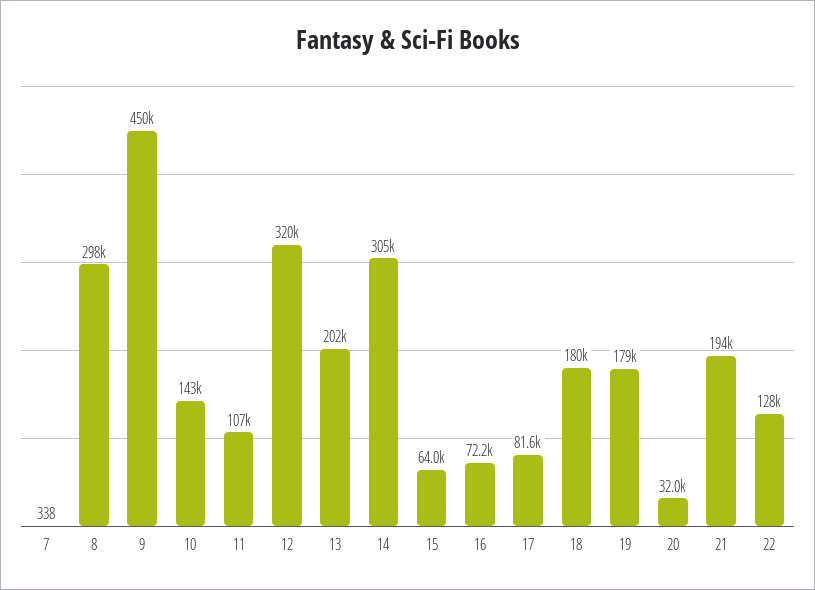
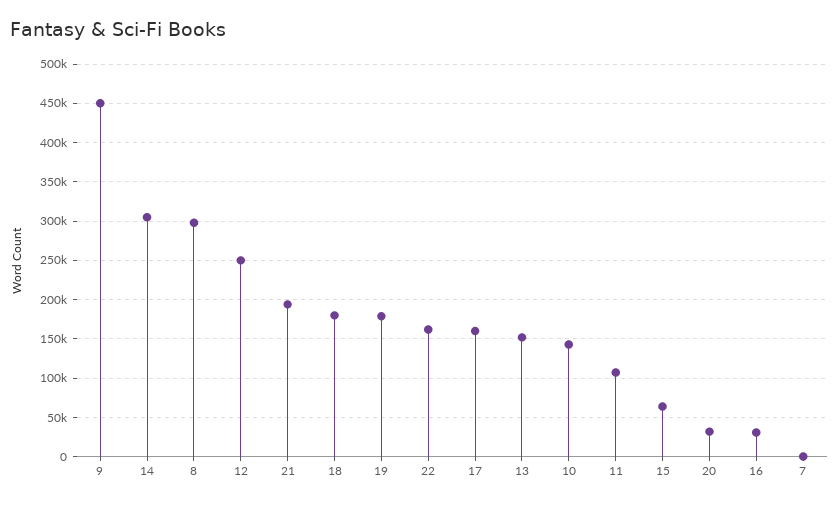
12: 320000 -> 250000
13: 202000 -> 150000
16: 72200 -> 30000
17: 81600 -> 160000
22: 128000 -> 160000

